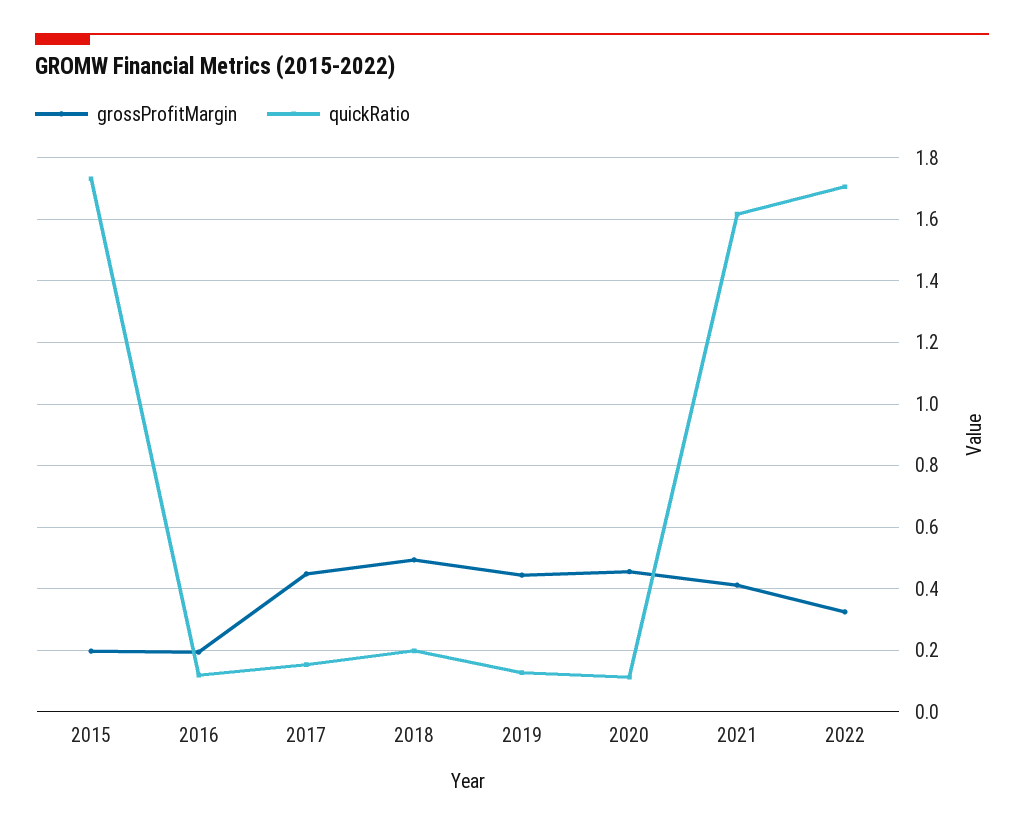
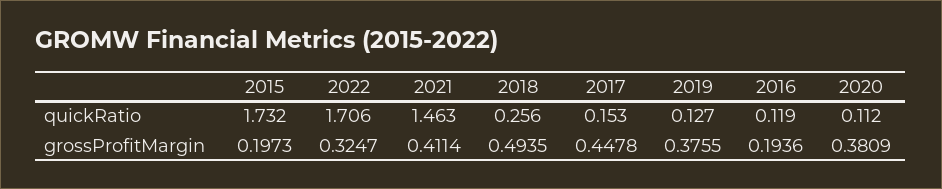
quickRatio, 2018: 0.2 -> 0.256
grossProfitMargin, 2019: 0.44 -> 0.3755
grossProfitMargin, 2020: 0.46 -> 0.3809
quickRatio, 2021: 1.62 -> 1.463

